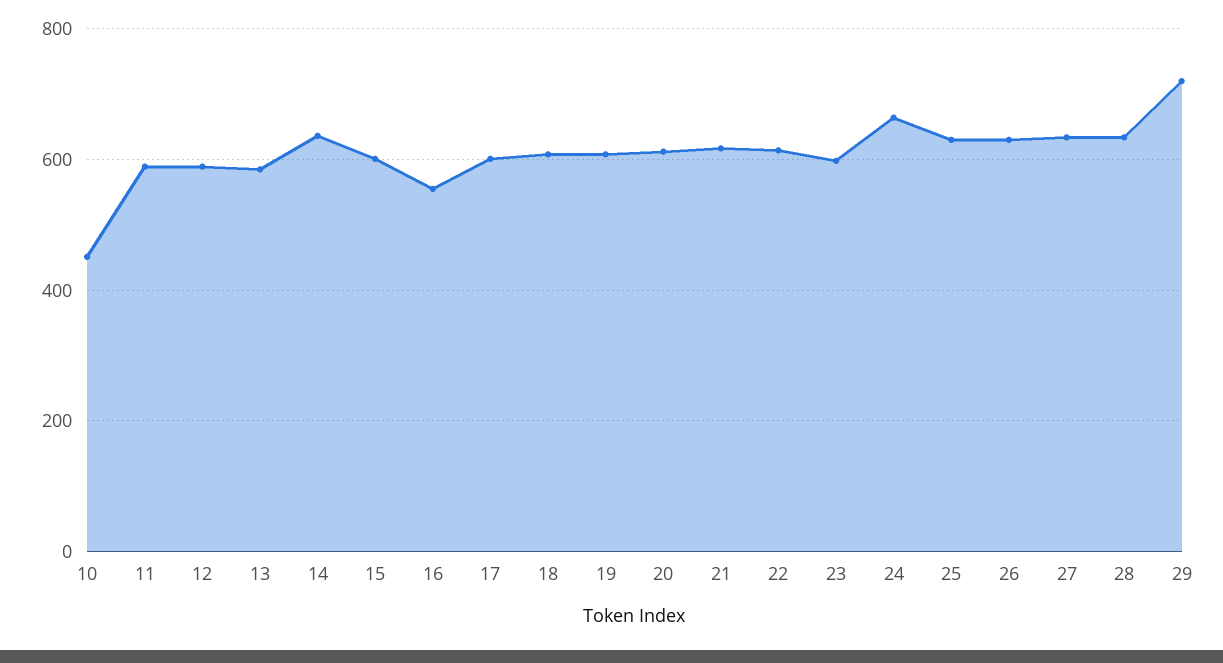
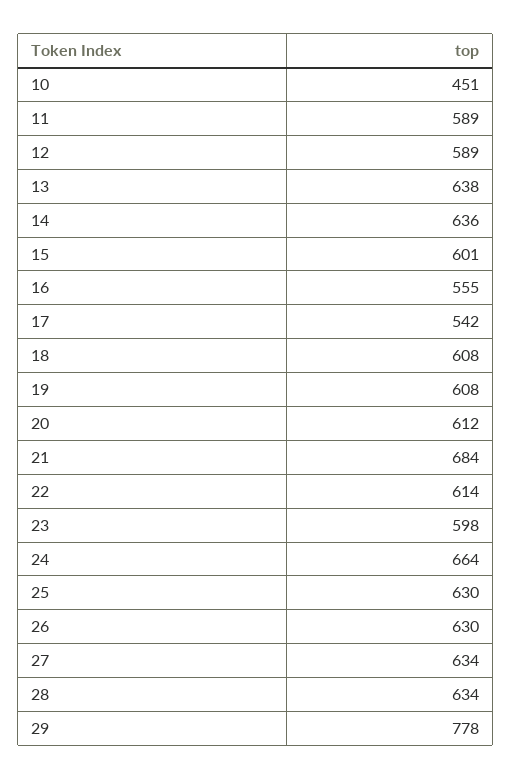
13: 580 -> 638
17: 600 -> 542
21: 620 -> 684
29: 720 -> 778

